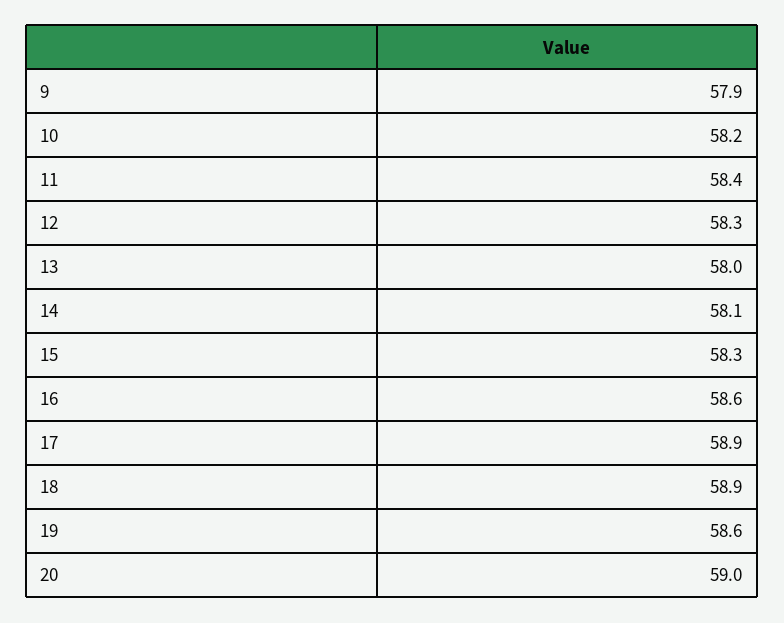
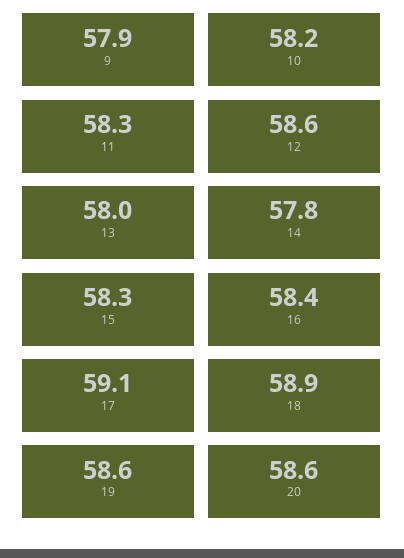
11: 58.4 -> 58.3
12: 58.3 -> 58.6
14: 58.1 -> 57.8
16: 58.6 -> 58.4
17: 58.9 -> 59.1
20: 59 -> 58.6

